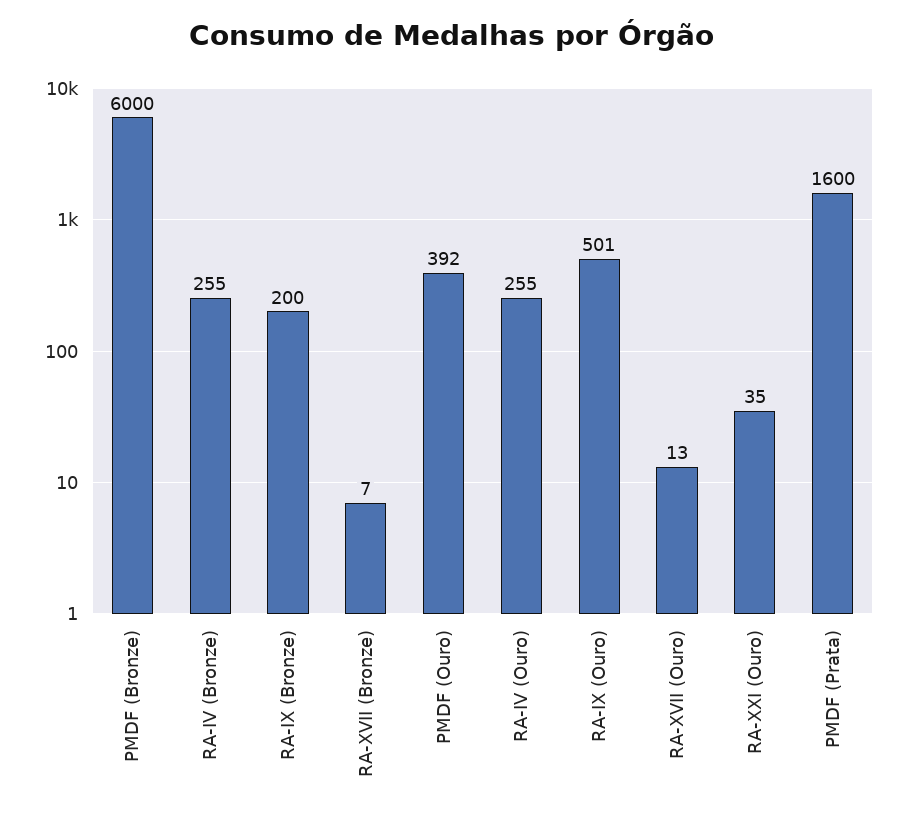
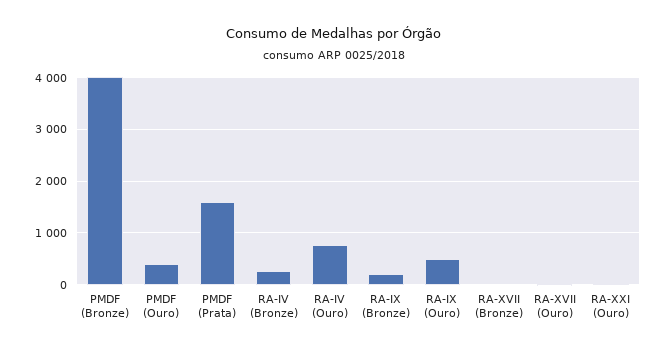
PMDF (Bronze): 6000 -> 4000
RA-IV (Ouro): 255 -> 800

